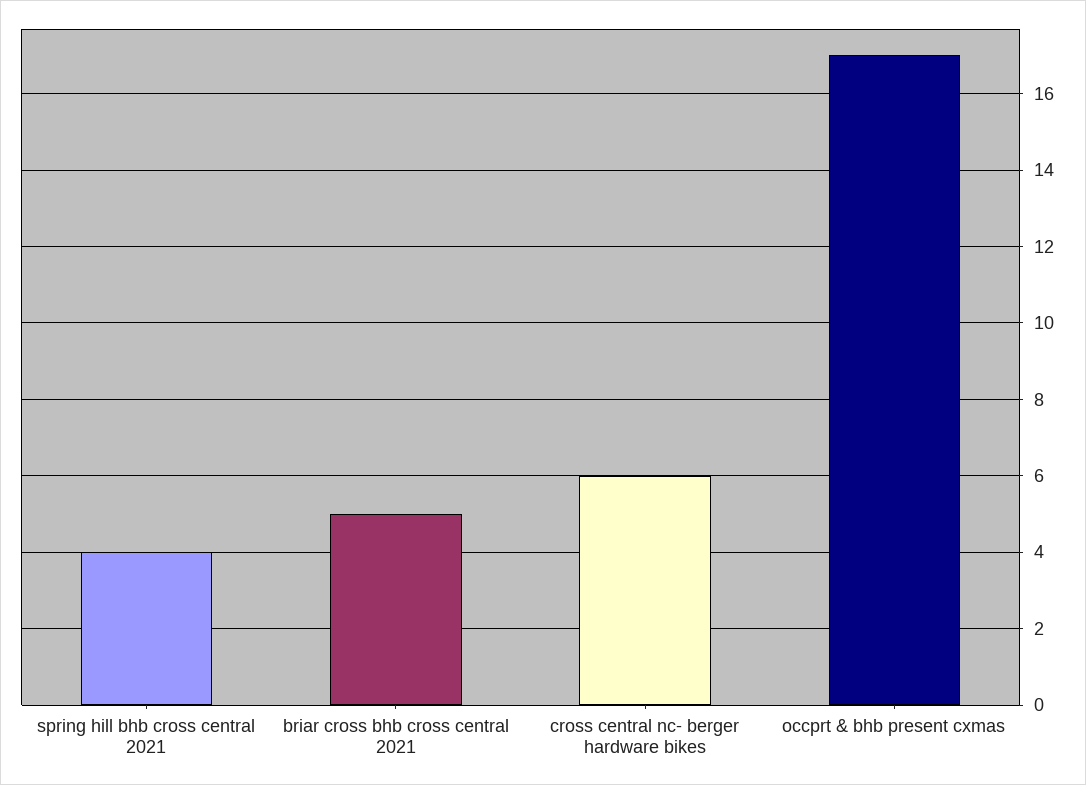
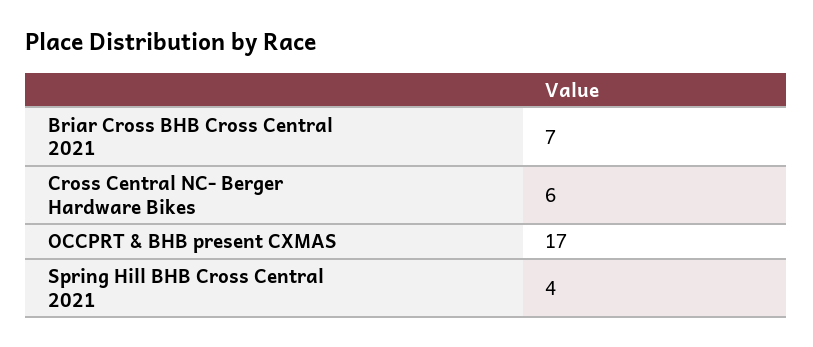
briar cross bhb cross central 2021: 5 -> 7

